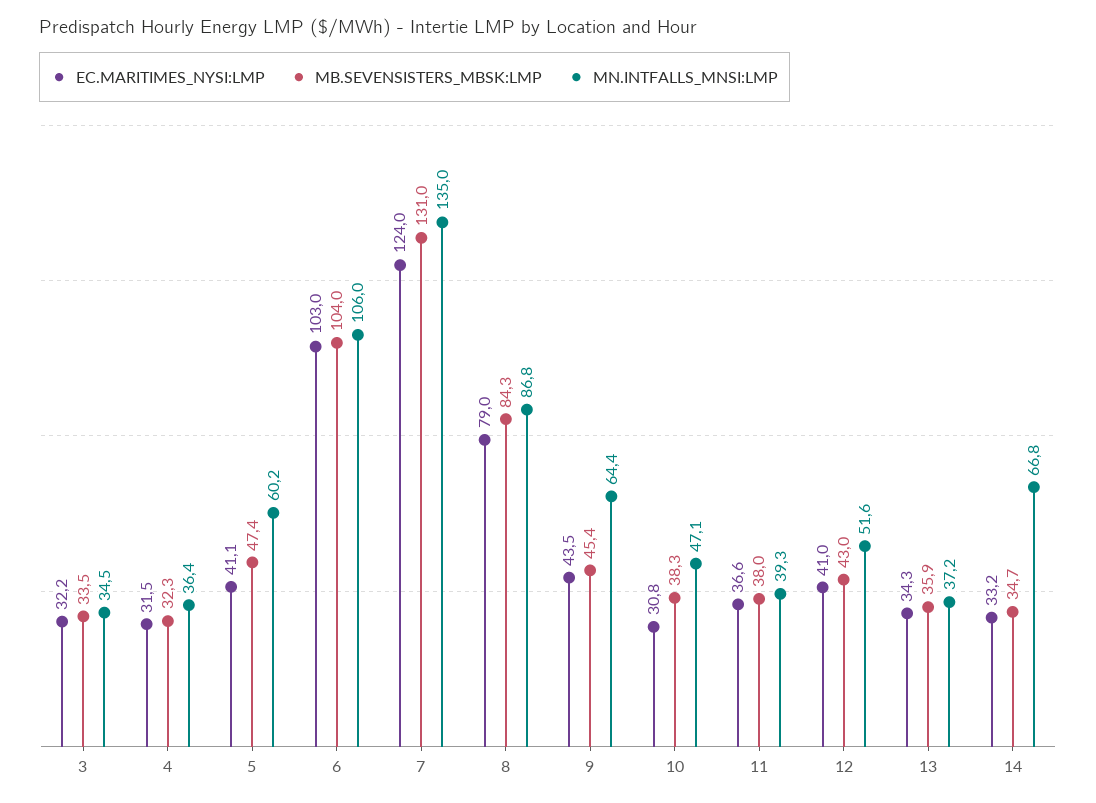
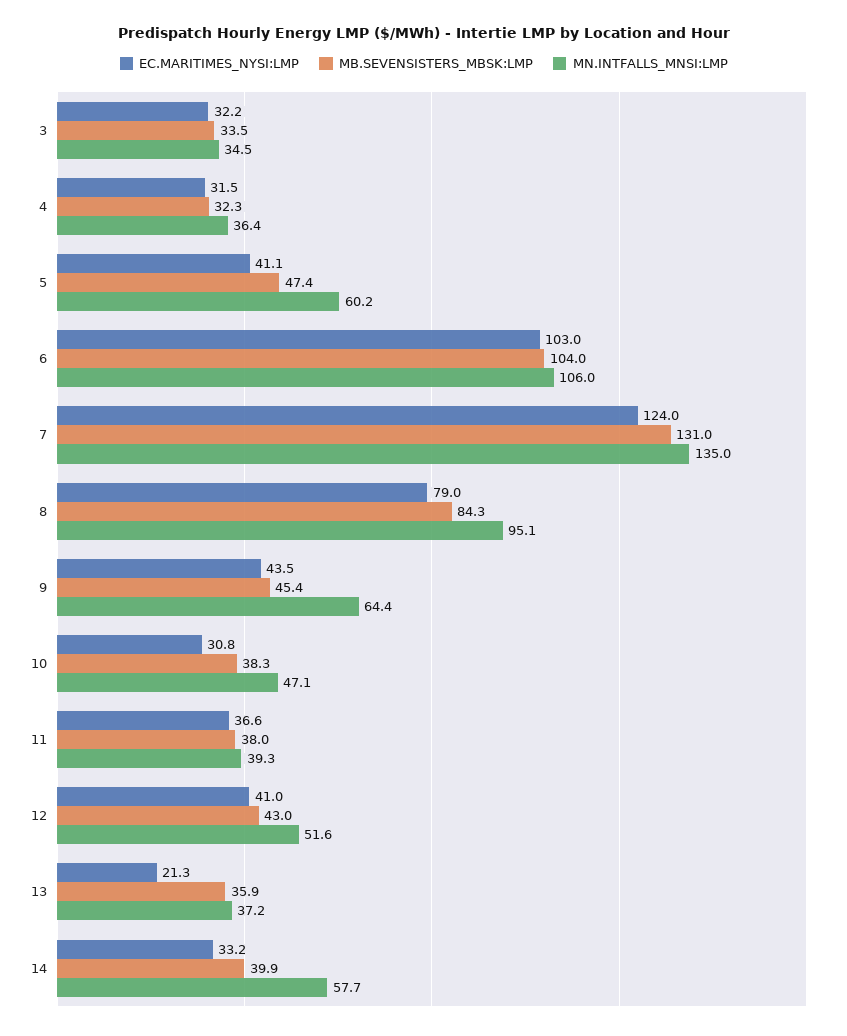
MN.INTFALLS_MNSI:LMP, 8: 86.8 -> 95.1
EC.MARITIMES_NYSI:LMP, 13: 34.3 -> 21.3
MB.SEVENSISTERS_MBSK:LMP, 14: 34.7 -> 39.9
MN.INTFALLS_MNSI:LMP, 14: 66.8 -> 57.7

